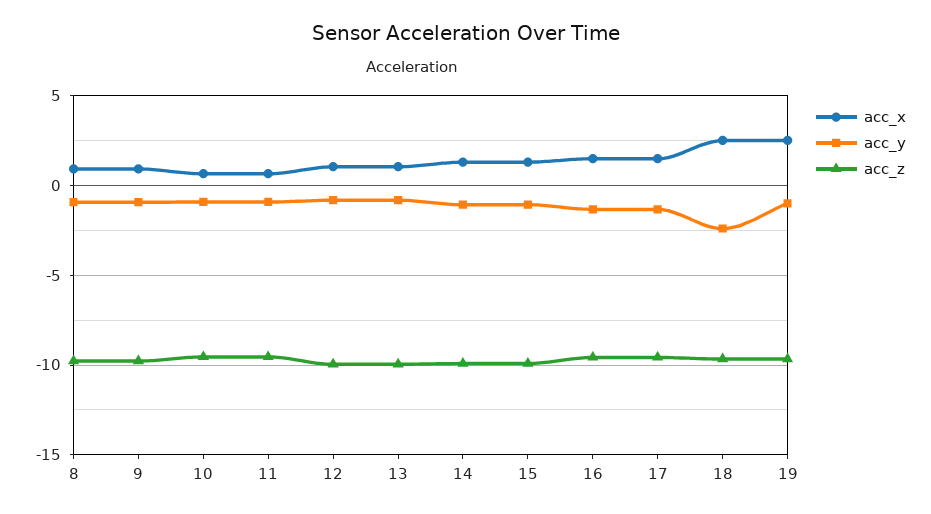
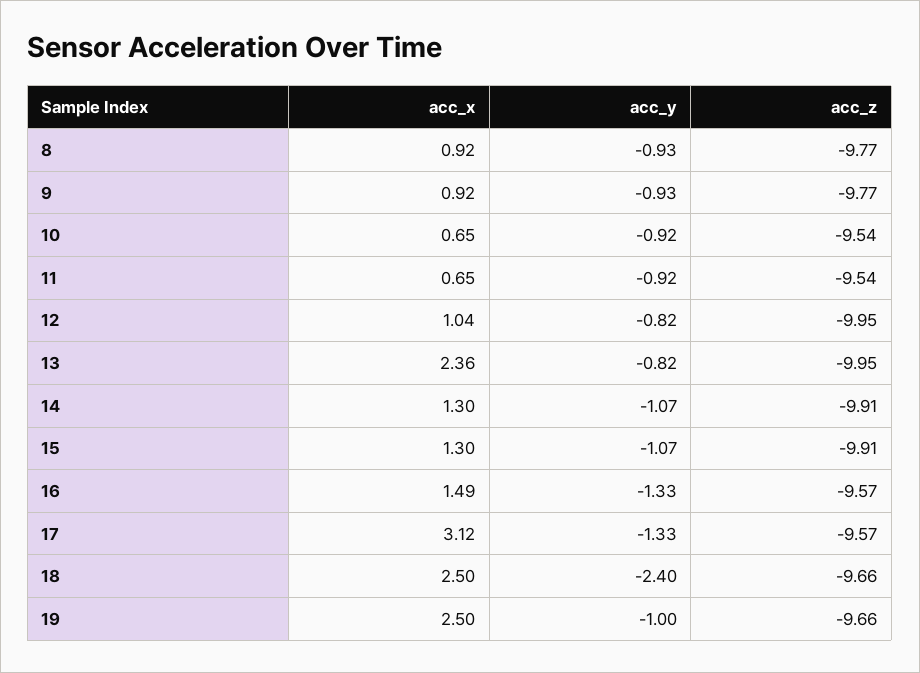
acc_x, 13: 1 -> 2.36
acc_x, 17: 1.5 -> 3.12

